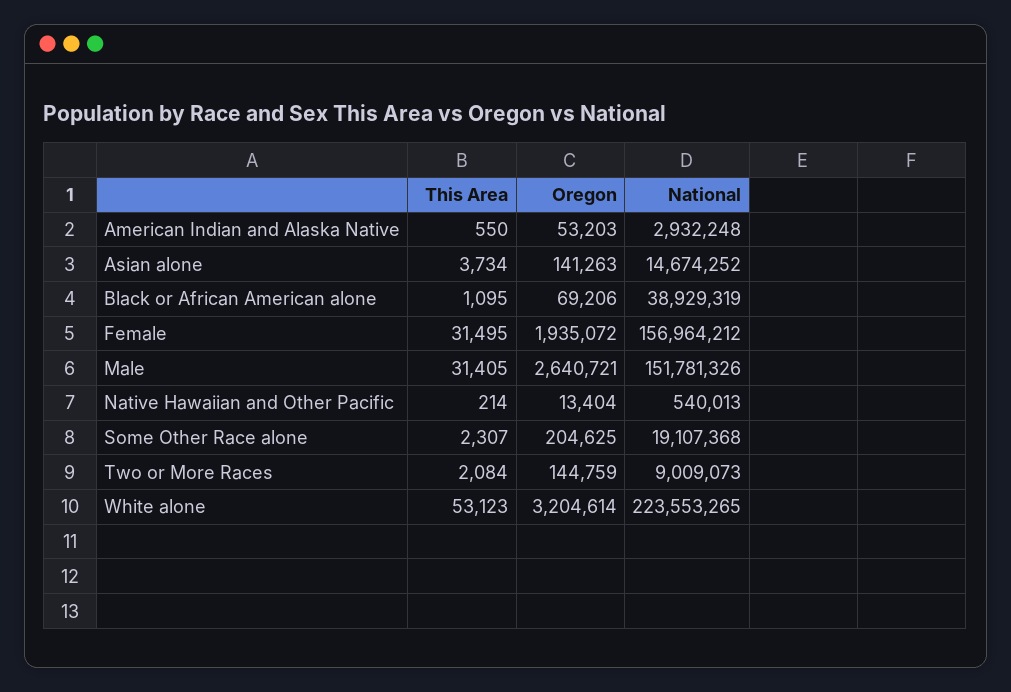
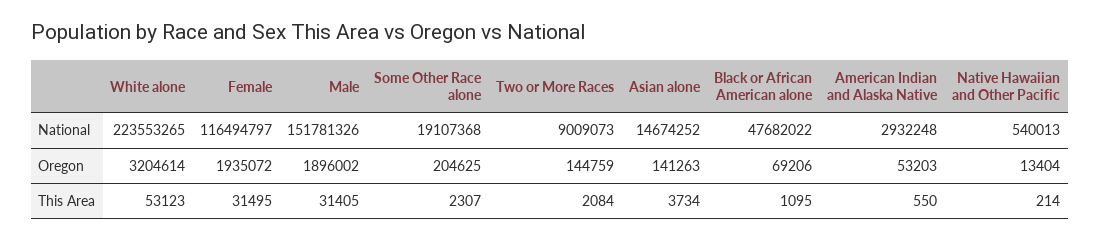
National, Black or African American alone: 38929319 -> 47682022
National, Female: 156964212 -> 116494797
Oregon, Male: 2640721 -> 1896002

